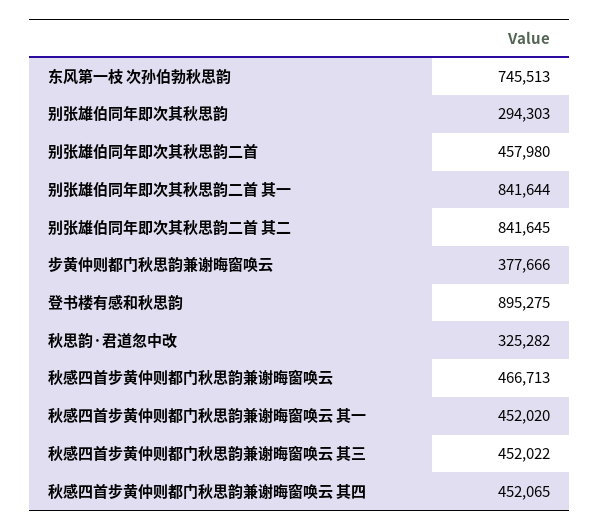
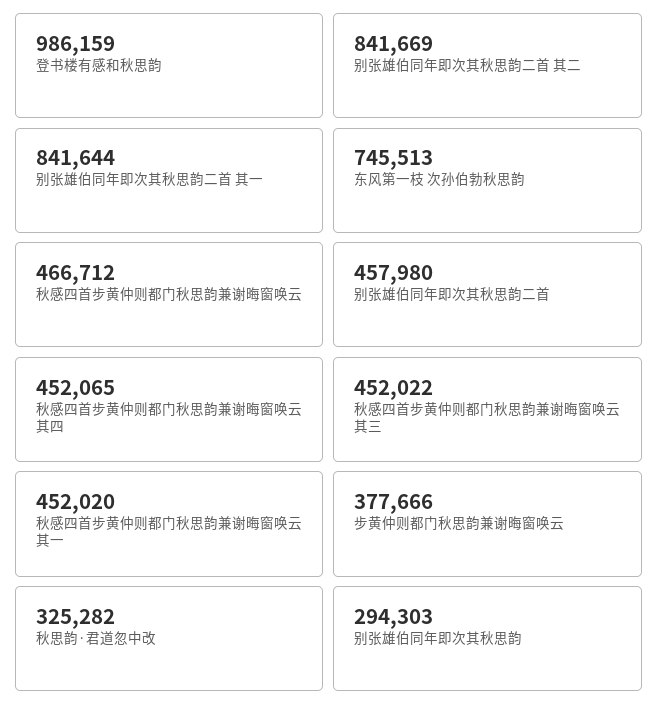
别张雄伯同年即次其秋思韵二首 其二: 841645 -> 841669
登书楼有感和秋思韵: 895275 -> 986159
秋感四首步黄仲则都门秋思韵兼谢晦窗唤云: 466713 -> 466712

